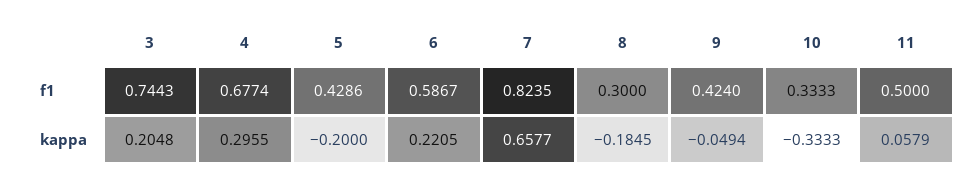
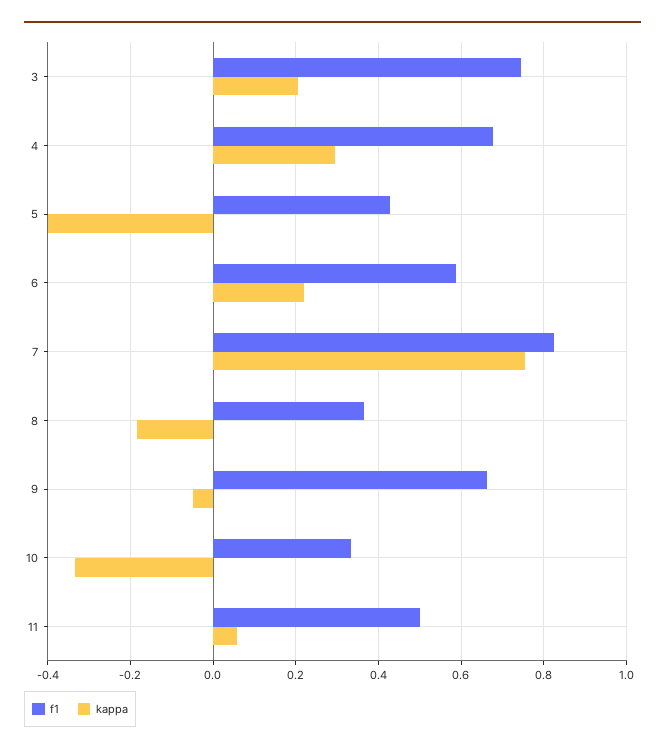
f1, 8: 0.3 -> 0.36
f1, 9: 0.424 -> 0.66
kappa, 5: -0.2 -> -0.4
kappa, 7: 0.6577 -> 0.76

